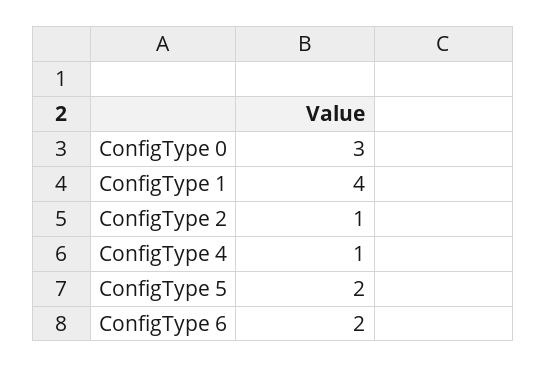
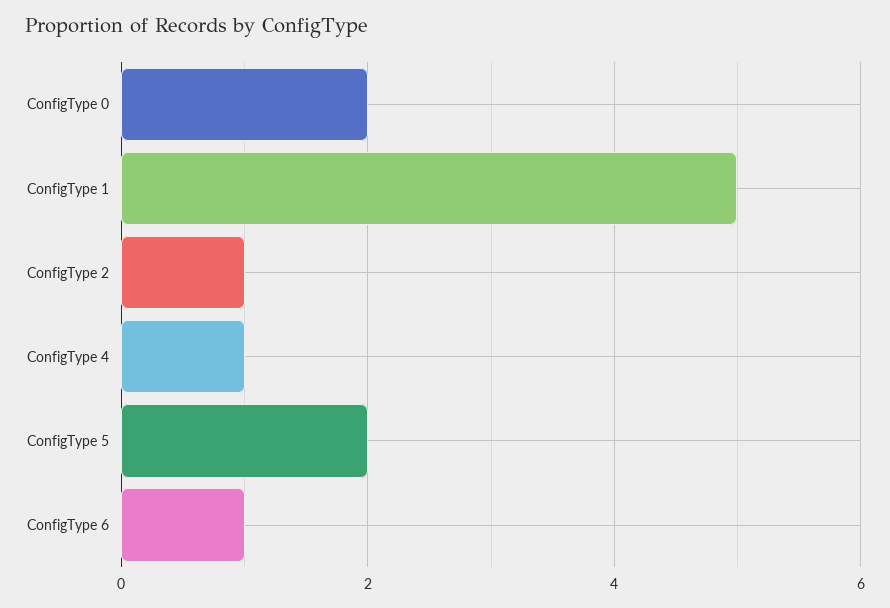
ConfigType 0: 3 -> 2
ConfigType 1: 4 -> 5
ConfigType 6: 2 -> 1

